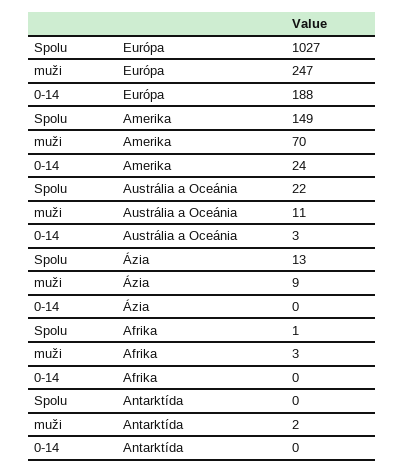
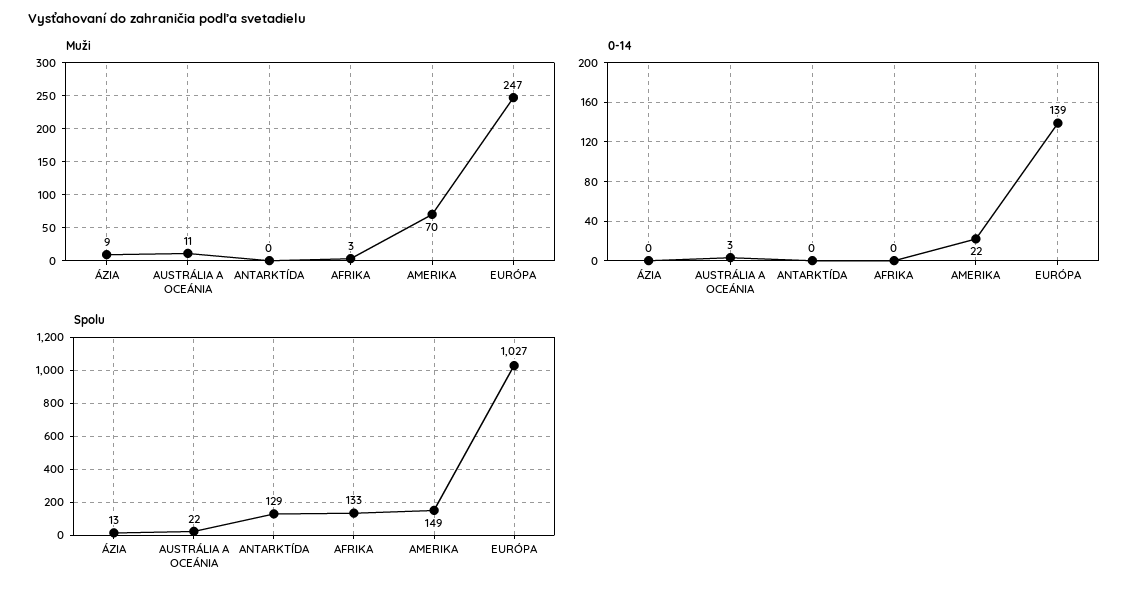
0-14, Európa: 188 -> 139
0-14, Amerika: 24 -> 22
Spolu, Afrika: 1 -> 133
Spolu, Antarktída: 0 -> 129
muži, Antarktída: 2 -> 0

